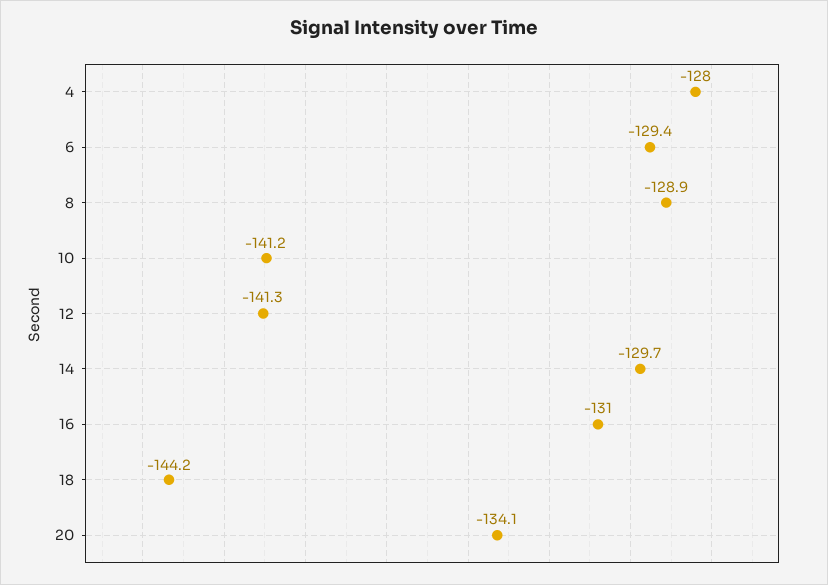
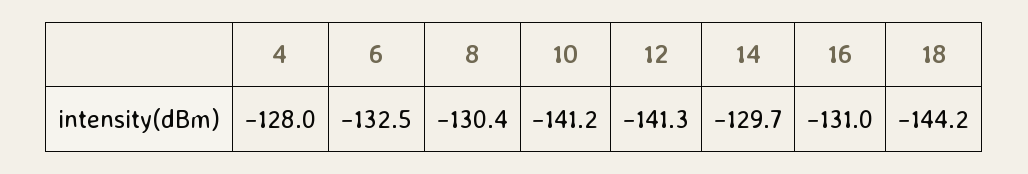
6: -129.4 -> -132.5
8: -128.9 -> -130.4
20: -134.1 -> none

